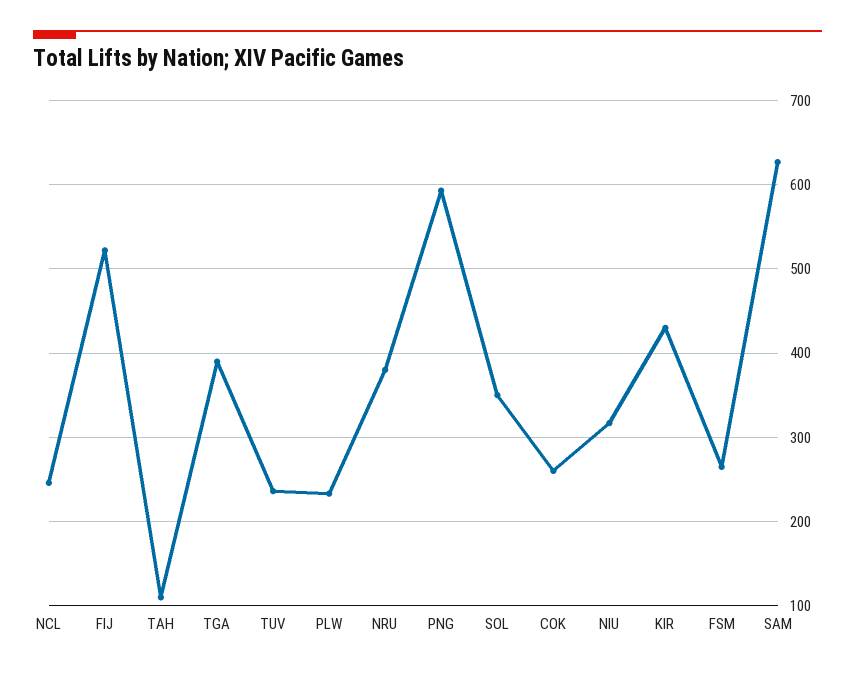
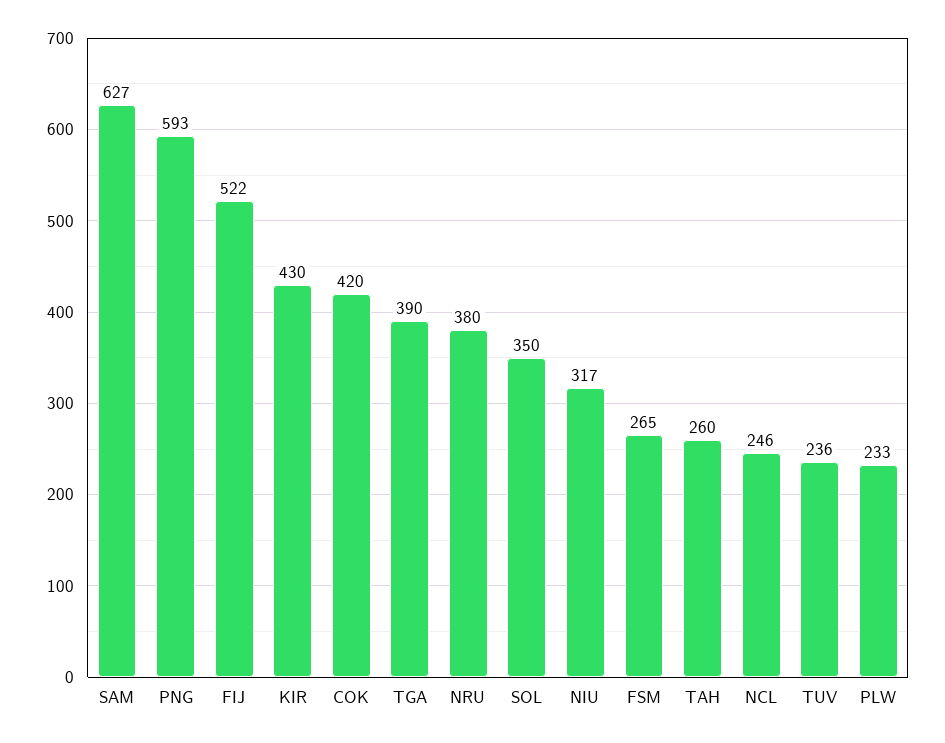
TAH: 110 -> 260
COK: 260 -> 420

